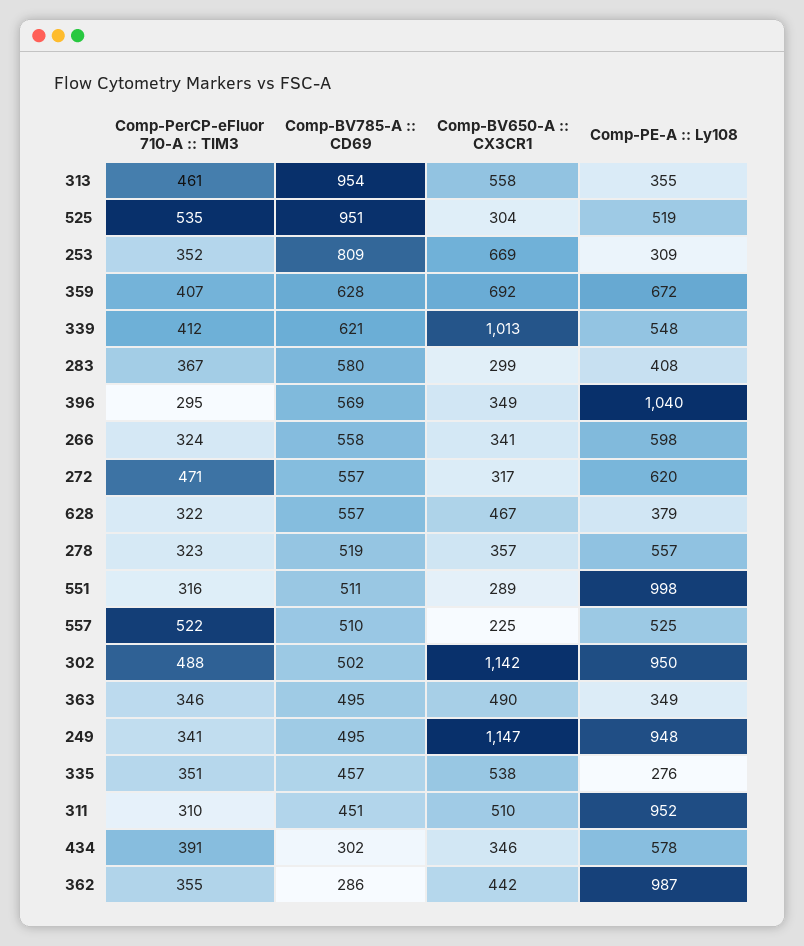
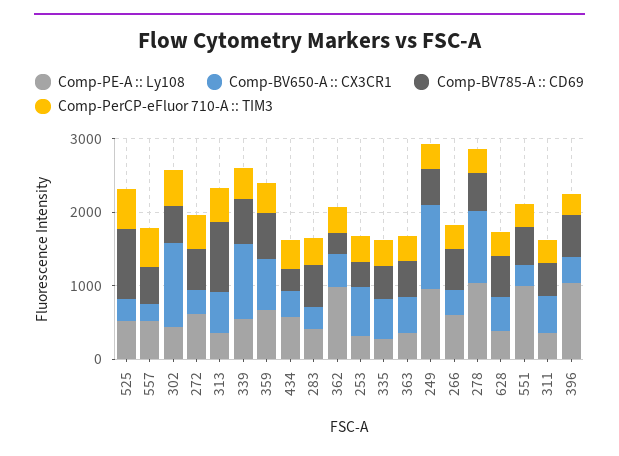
Comp-BV785-A :: CD69, 253: 809 -> 400
Comp-BV650-A :: CX3CR1, 278: 357 -> 1000
Comp-PE-A :: Ly108, 278: 557 -> 1000
Comp-PE-A :: Ly108, 302: 950 -> 400
Comp-PE-A :: Ly108, 311: 952 -> 400

